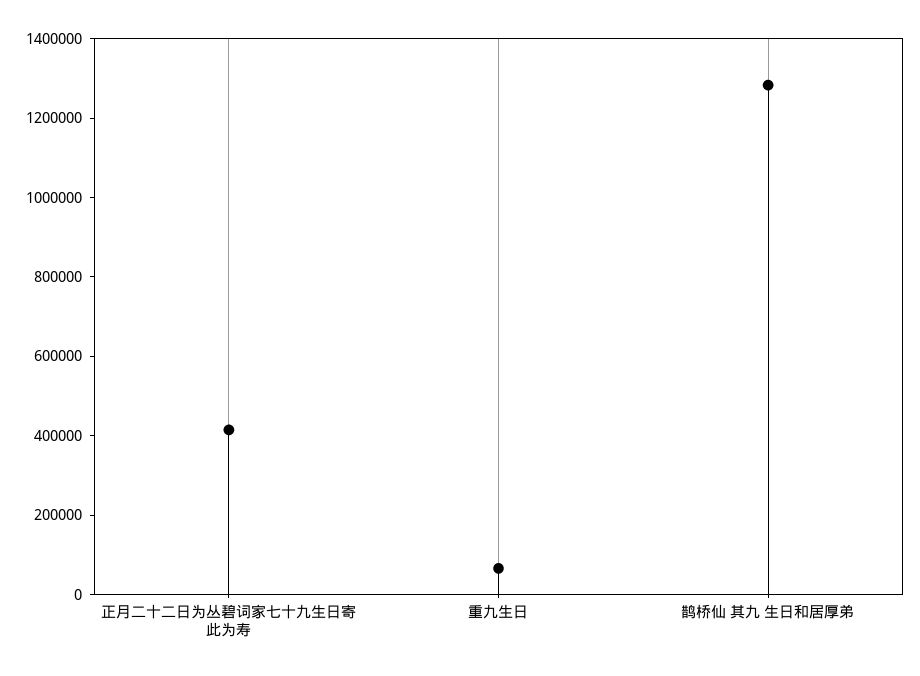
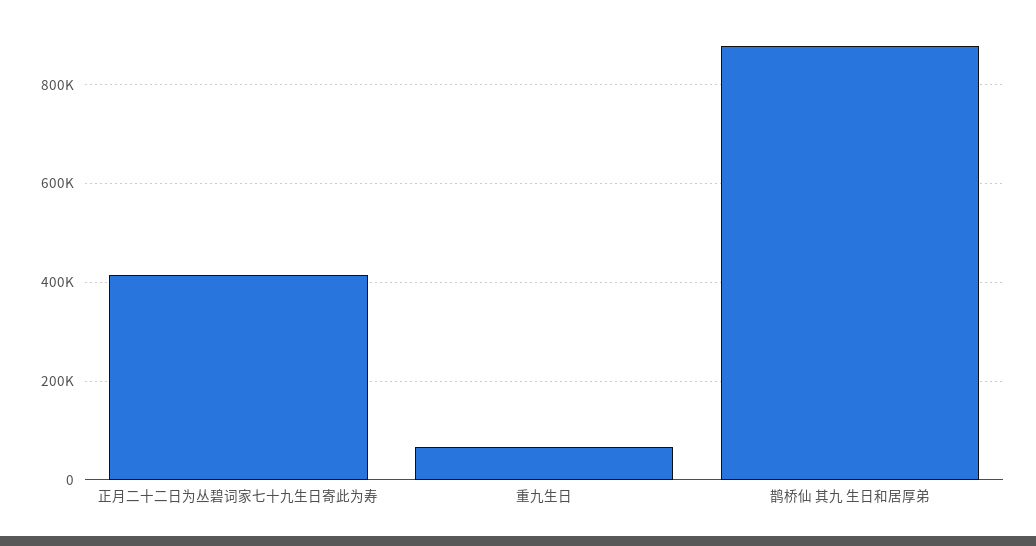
鹊桥仙 其九 生日和居厚弟: 1300000 -> 880000

